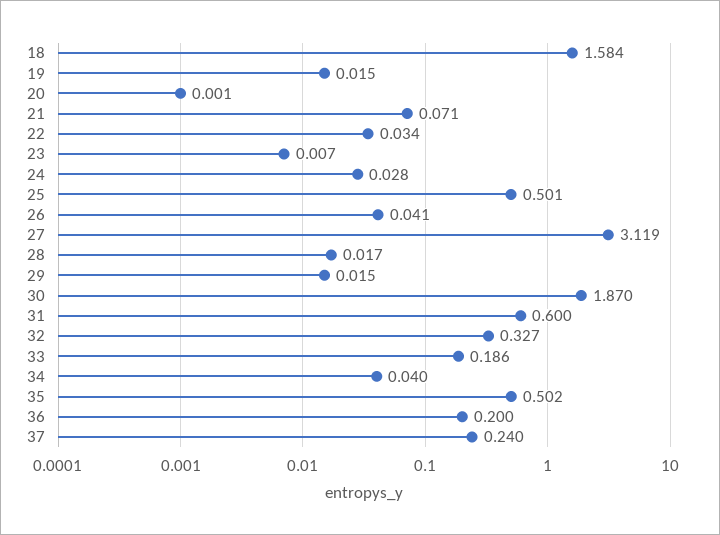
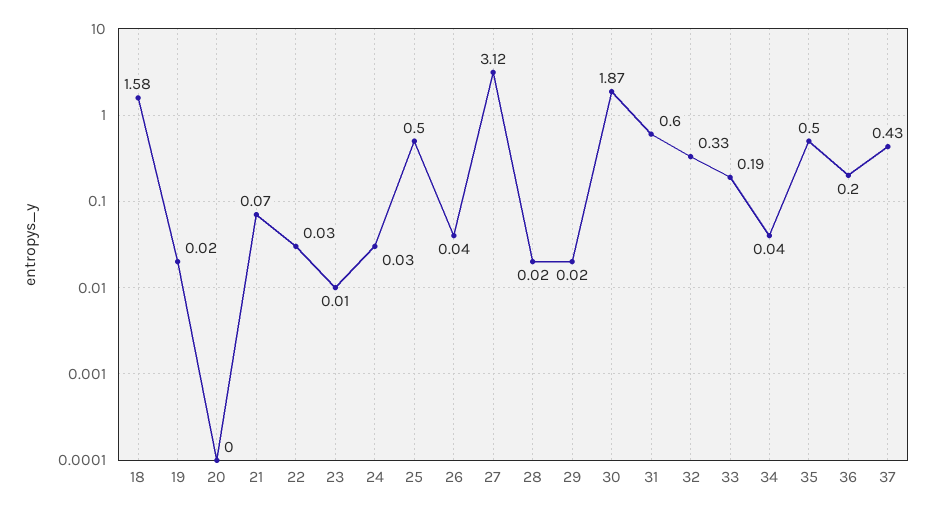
37: 0.24 -> 0.43

